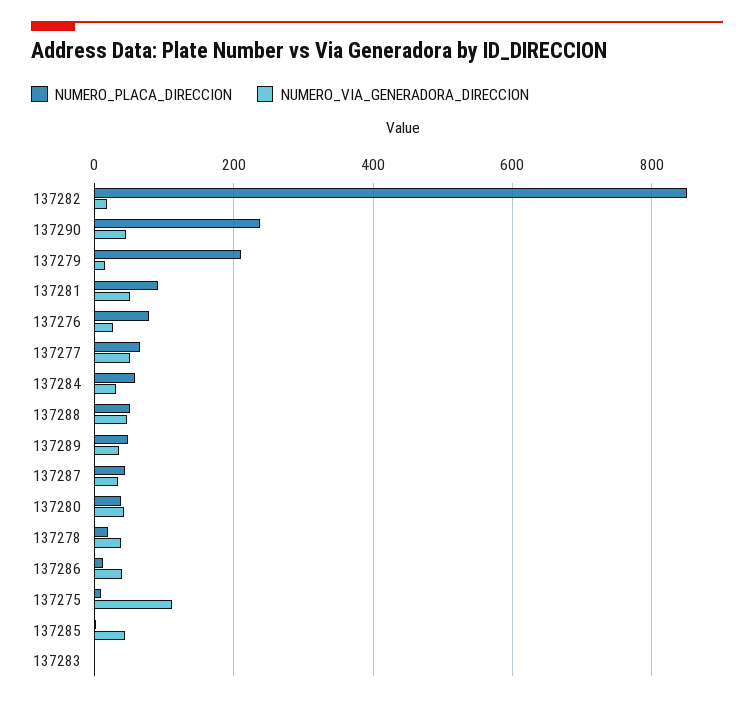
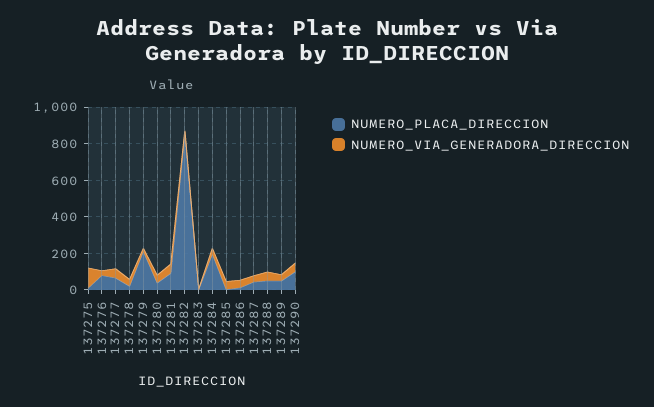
NUMERO_PLACA_DIRECCION, 137290: 240 -> 100
NUMERO_PLACA_DIRECCION, 137284: 60 -> 200

